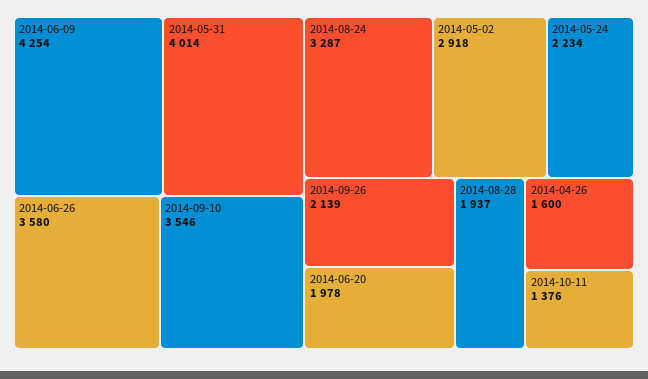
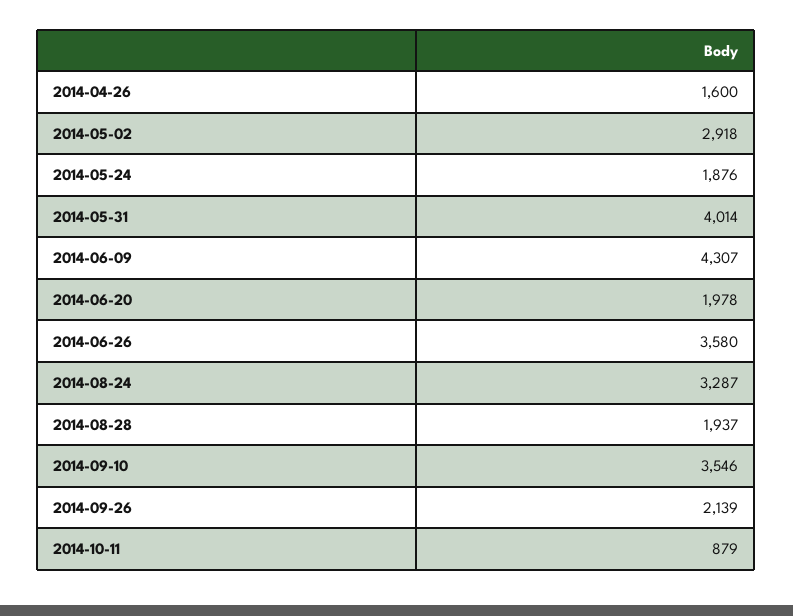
2014-06-09: 4254 -> 4307
2014-05-24: 2234 -> 1876
2014-10-11: 1376 -> 879

